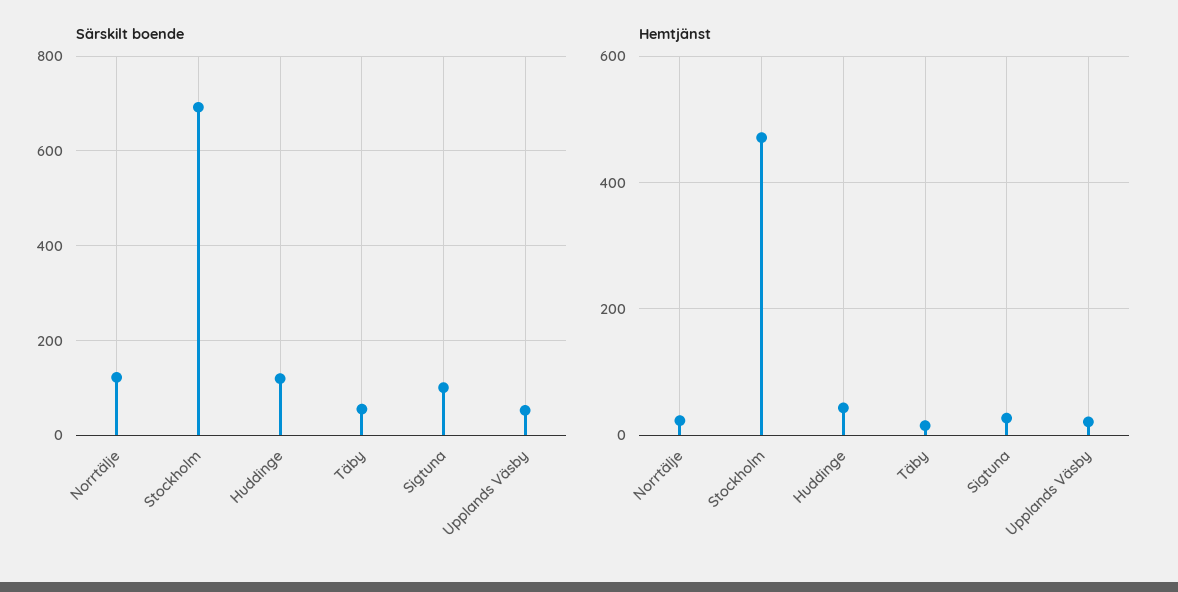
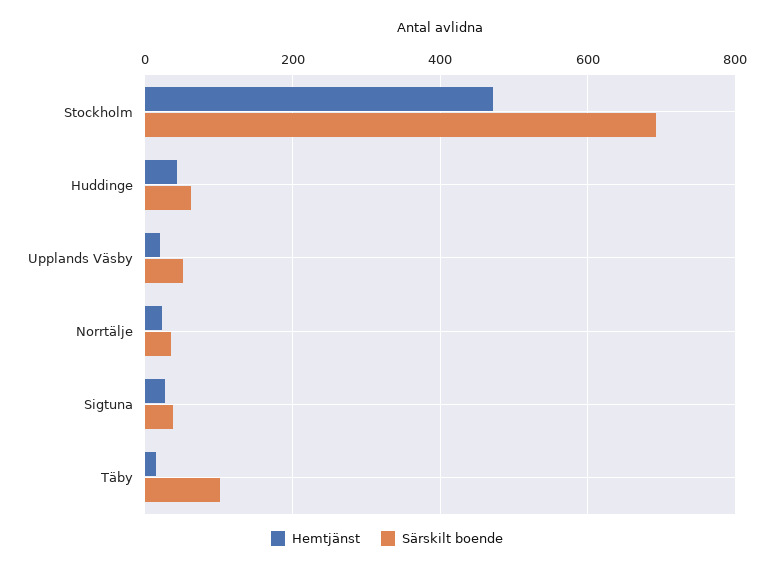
Särskilt boende, Norrtälje: 120 -> 40
Särskilt boende, Huddinge: 120 -> 60
Särskilt boende, Täby: 60 -> 100
Särskilt boende, Sigtuna: 100 -> 40

